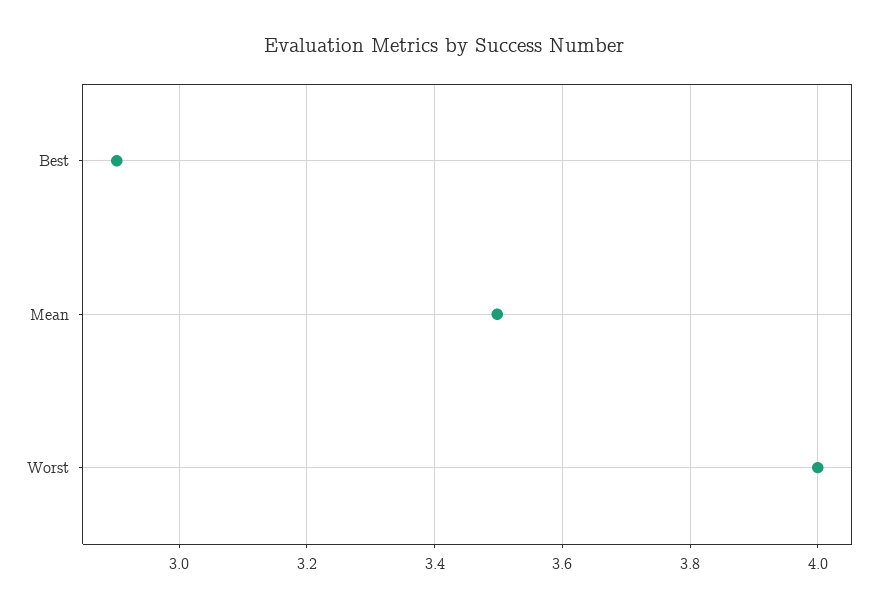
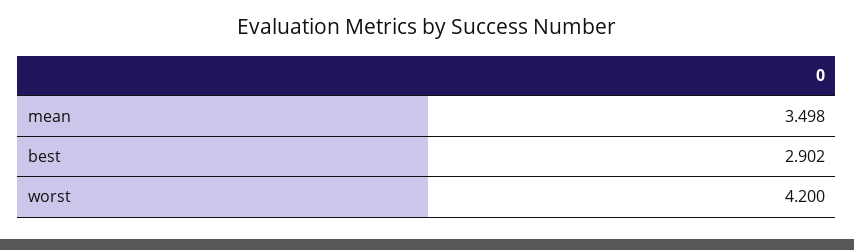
Worst: 4 -> 4.2

